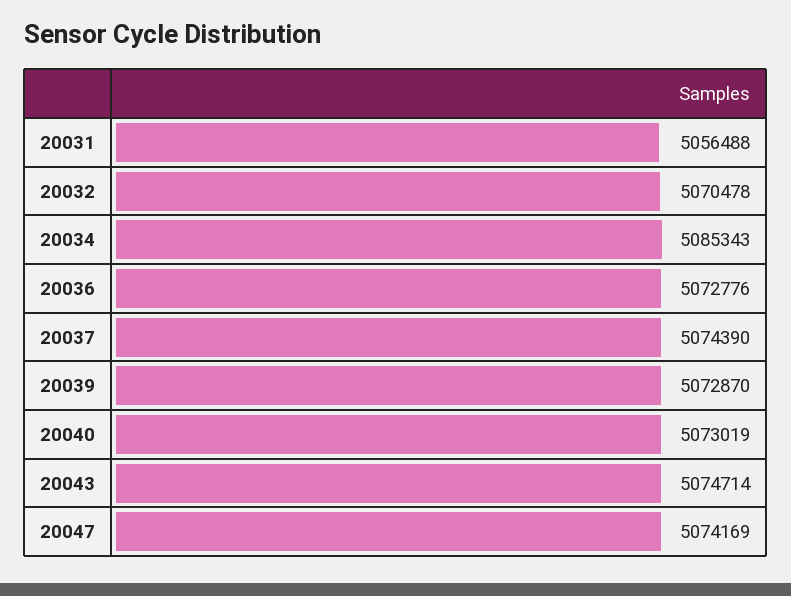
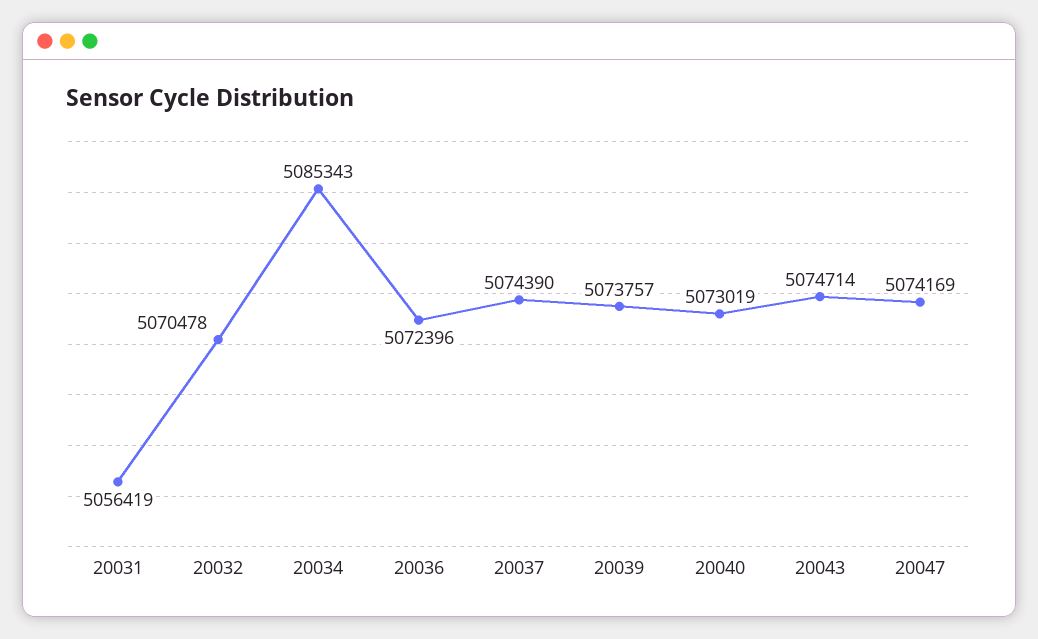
20031: 5056488 -> 5056419
20036: 5072776 -> 5072396
20039: 5072870 -> 5073757

